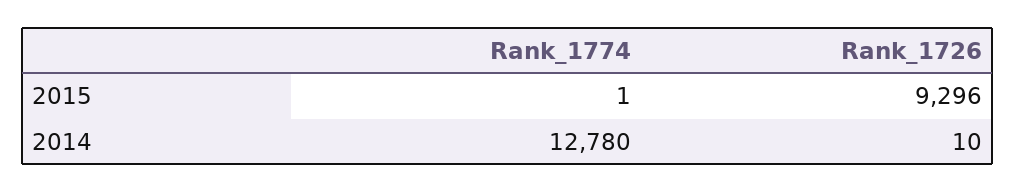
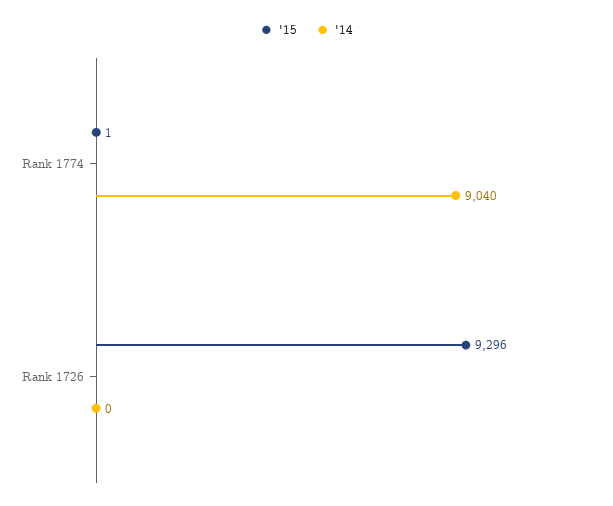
2014, Rank_1774: 12780 -> 9040
2014, Rank_1726: 10 -> 0

